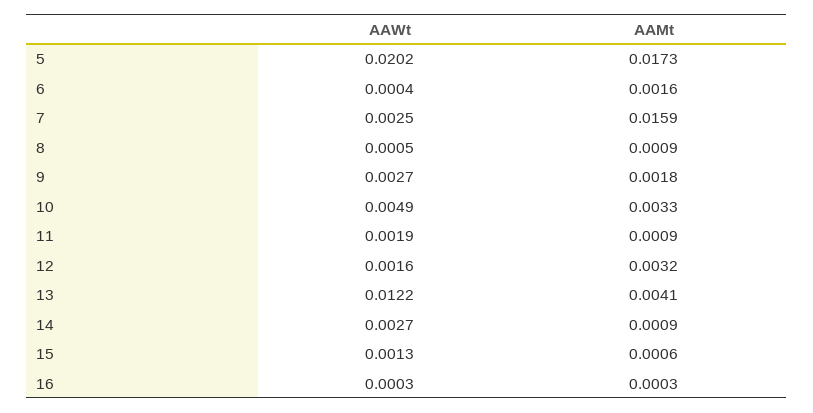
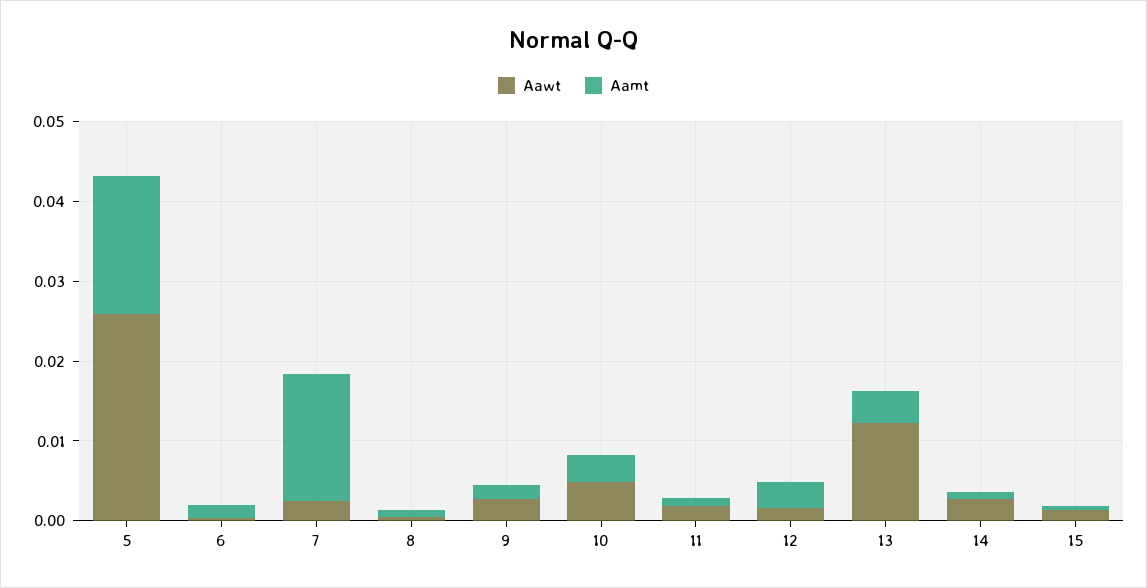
AAWt, 5: 0.0202 -> 0.026
AAWt, 16: 0.0003 -> none
AAMt, 16: 0.0003 -> none

